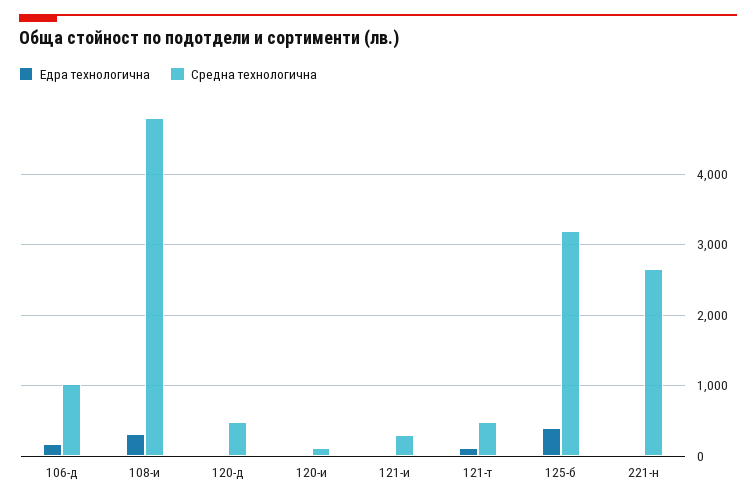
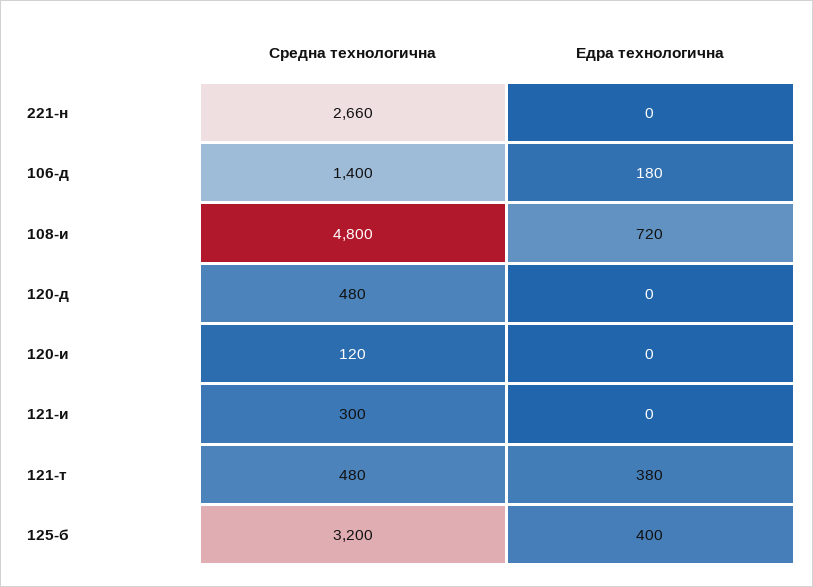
Средна технологична, 106-д: 1000 -> 1400
Едра технологична, 108-и: 300 -> 720
Едра технологична, 121-т: 100 -> 380

